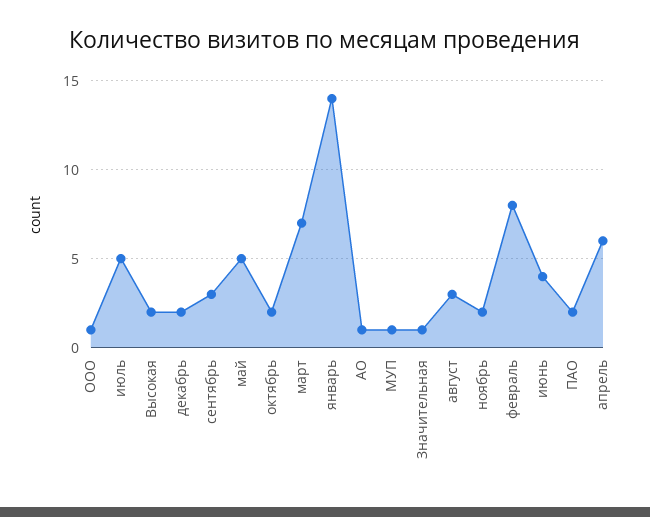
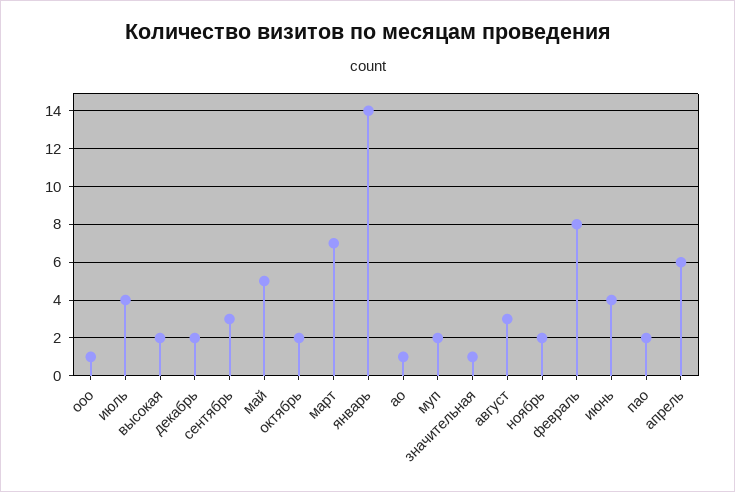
июль: 5 -> 4
МУП: 1 -> 2

